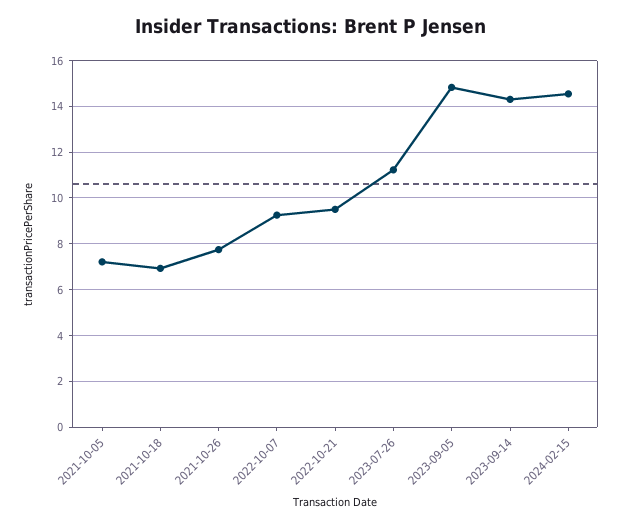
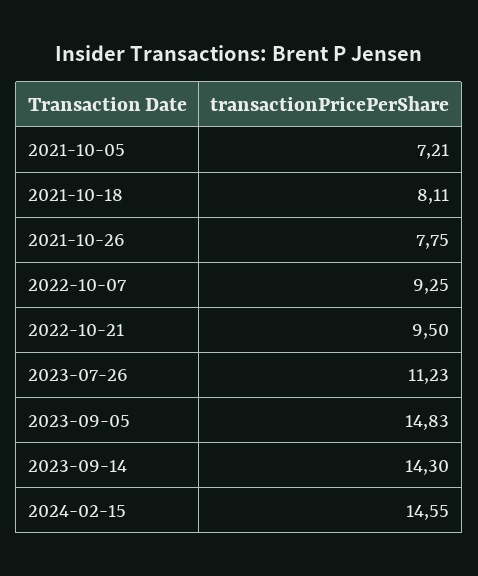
2021-10-18: 7 -> 8.11

